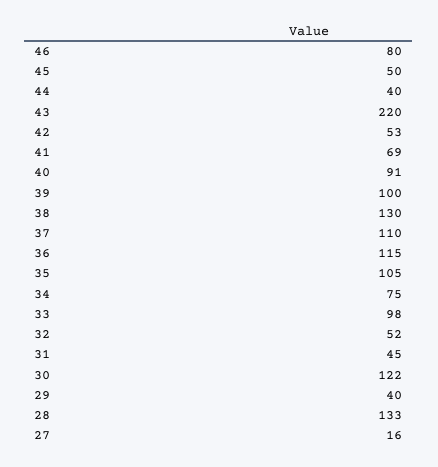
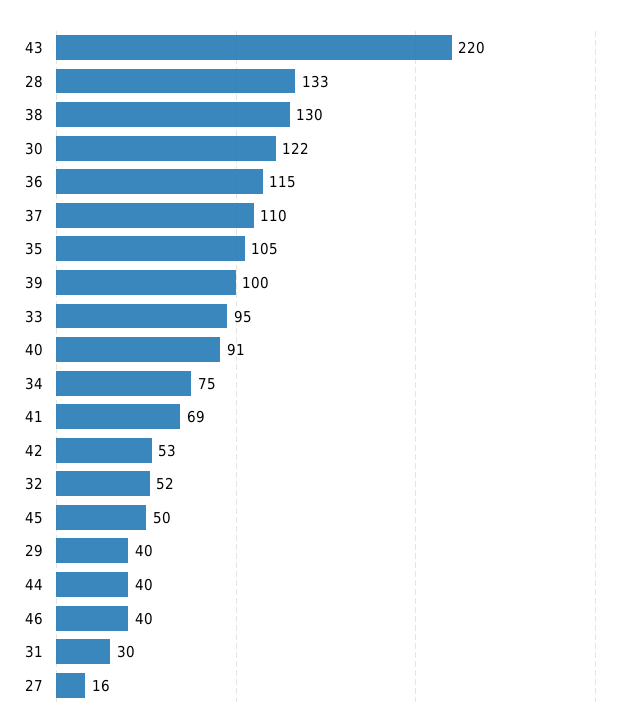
46: 80 -> 40
33: 98 -> 95
31: 45 -> 30

